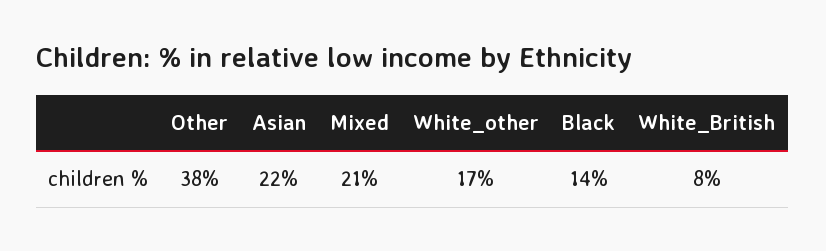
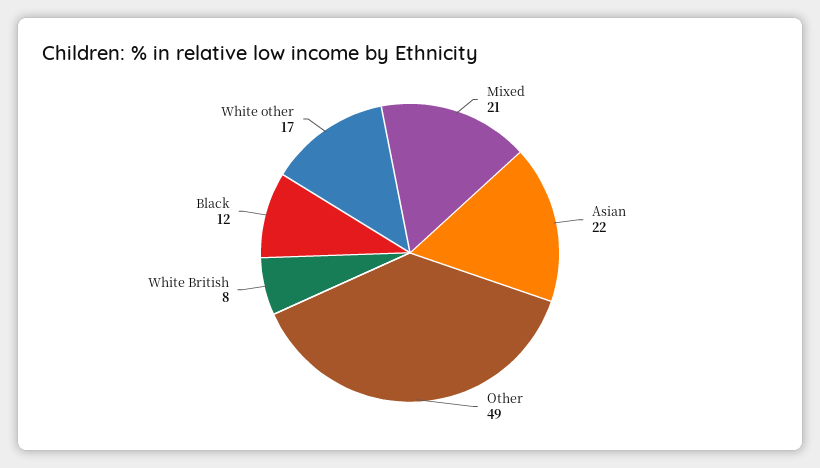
Other: 38 -> 49
Black: 14 -> 12

